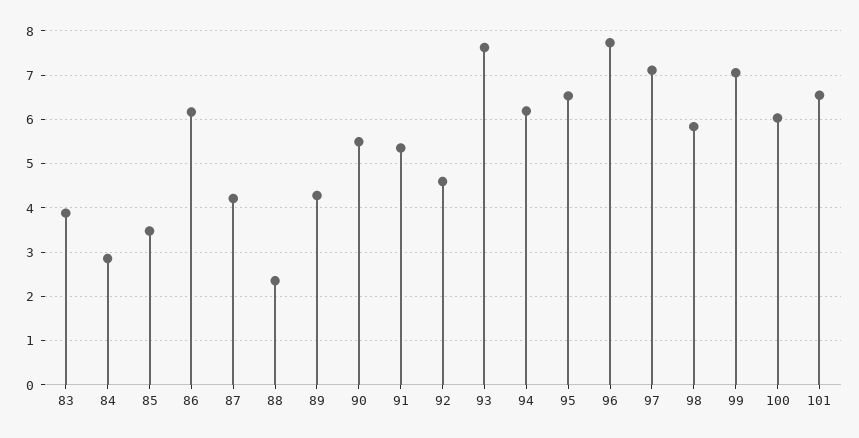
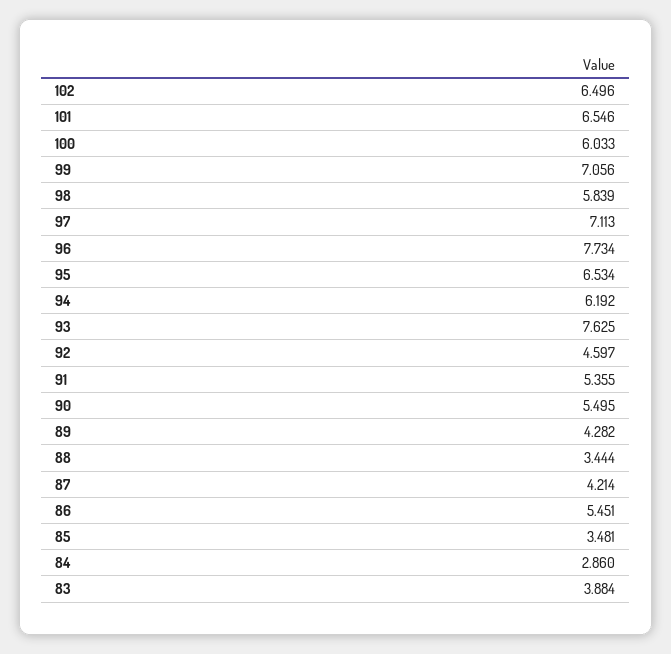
86: 6.2 -> 5.451
88: 2.4 -> 3.444
102: none -> 6.496

